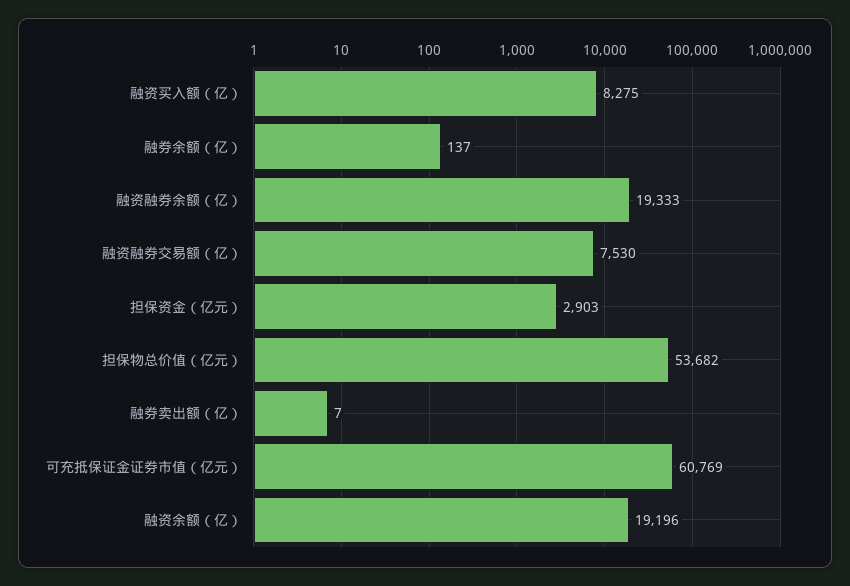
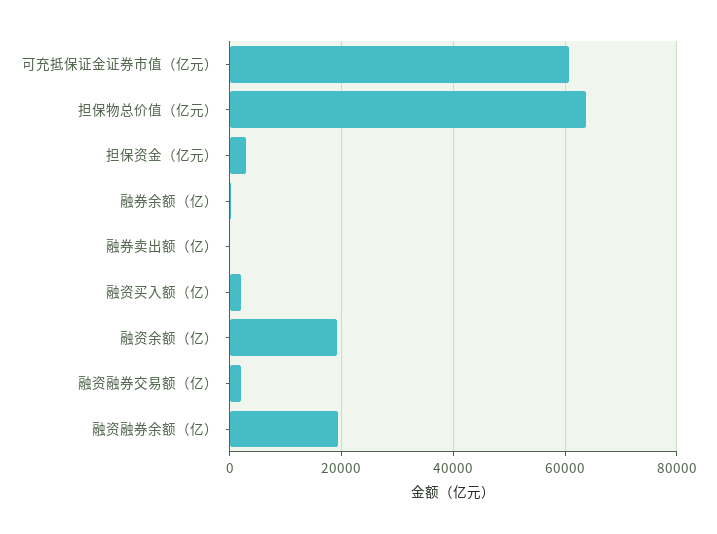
融资买入额（亿）: 8275 -> 2000
融资融券交易额（亿）: 7530 -> 2000
担保物总价值（亿元）: 53682 -> 64000

